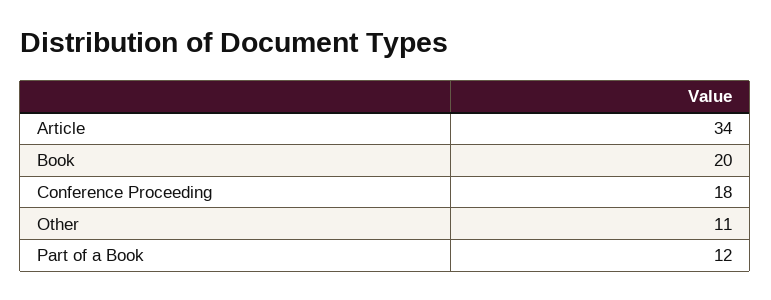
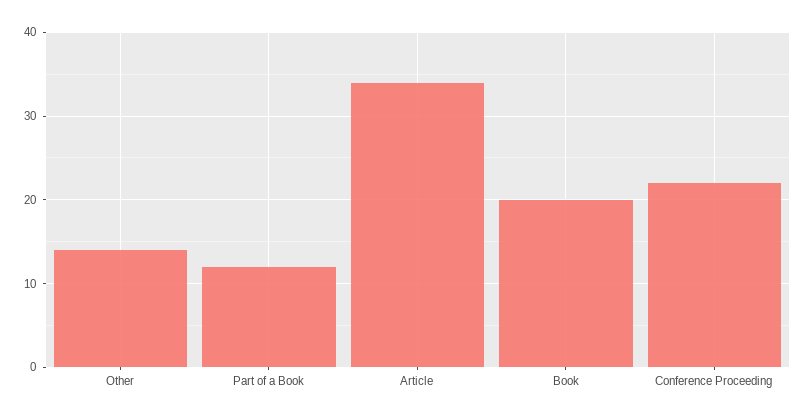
Conference Proceeding: 18 -> 22
Other: 11 -> 14

